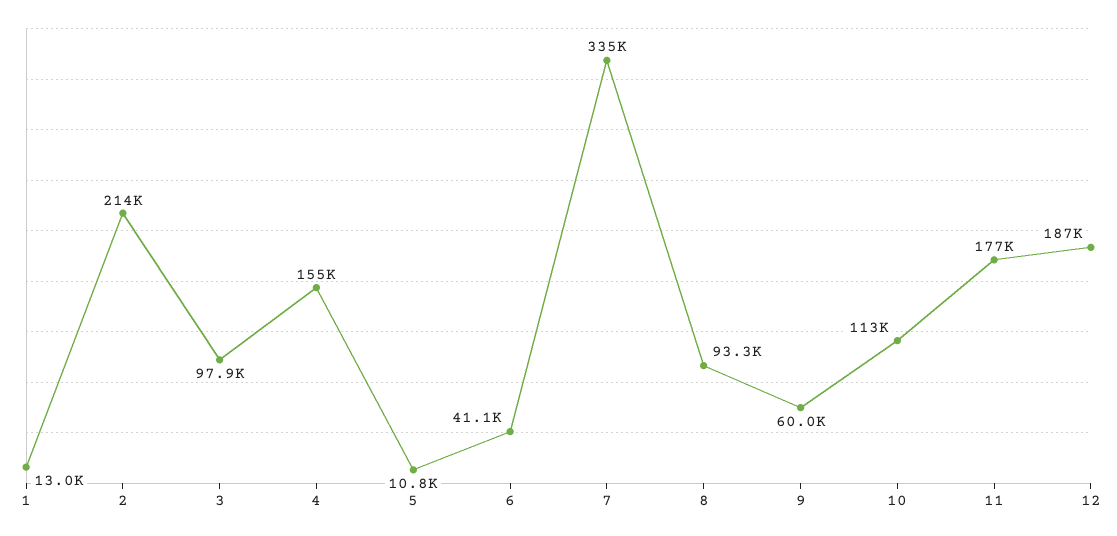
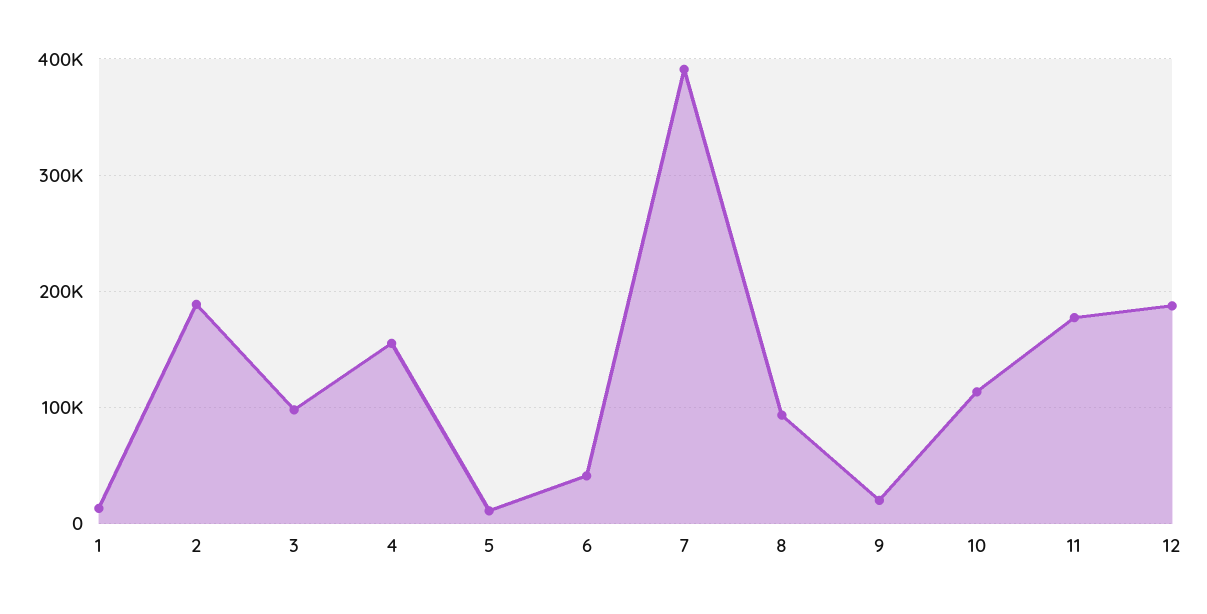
2: 214000 -> 190000
7: 335000 -> 390000
9: 60000 -> 20000

